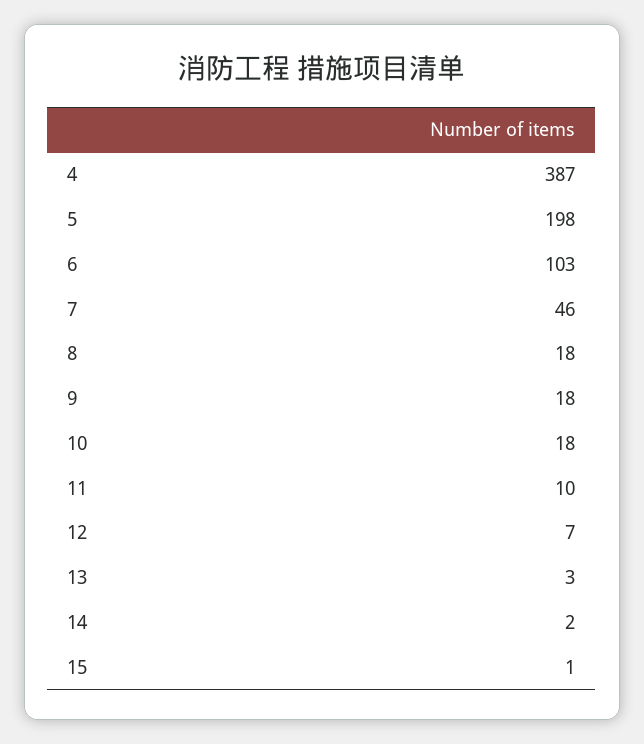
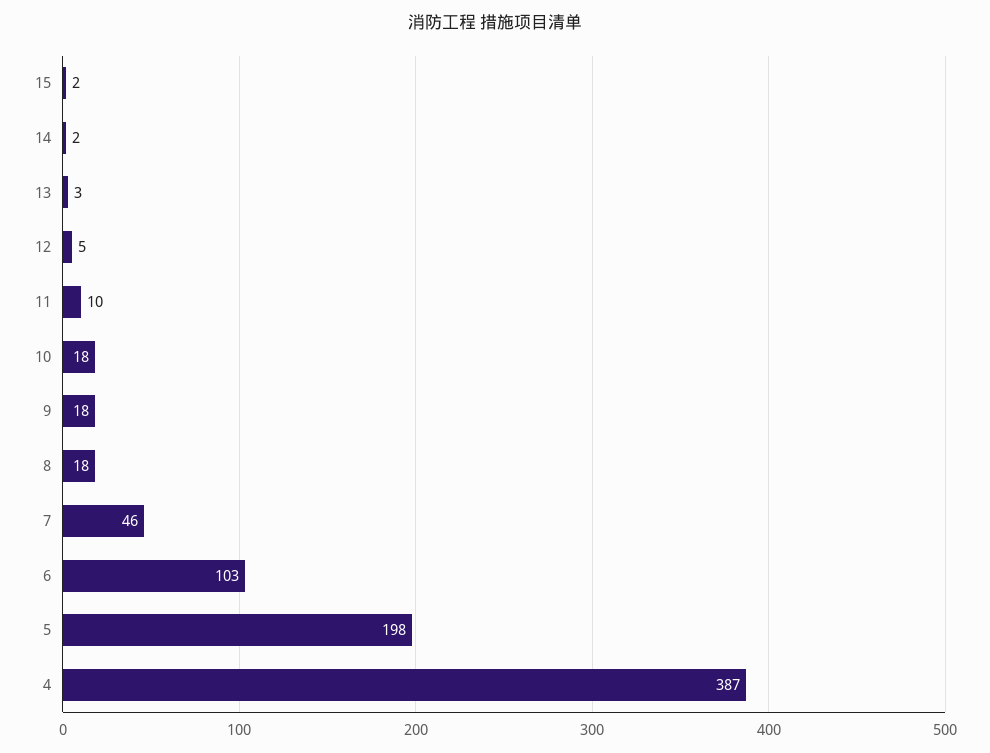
12: 7 -> 5
15: 1 -> 2

